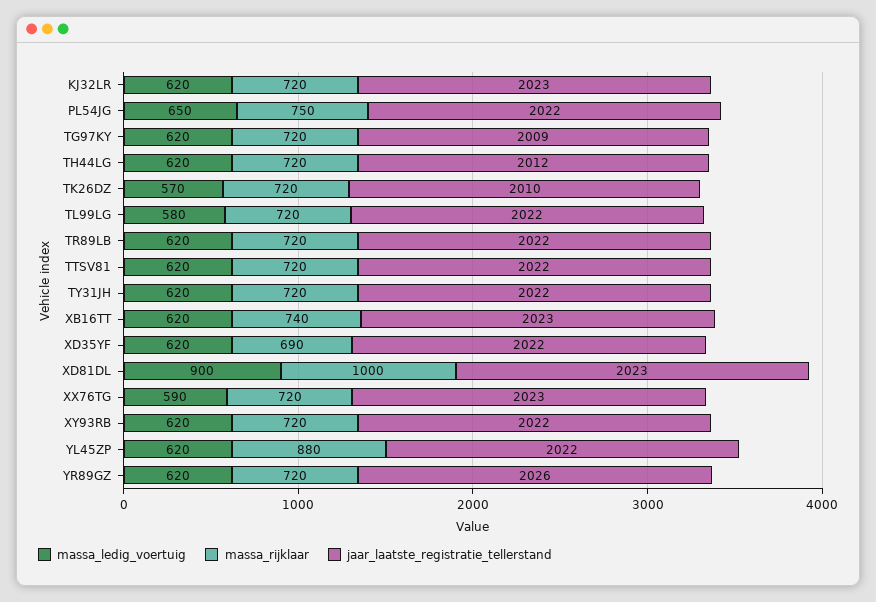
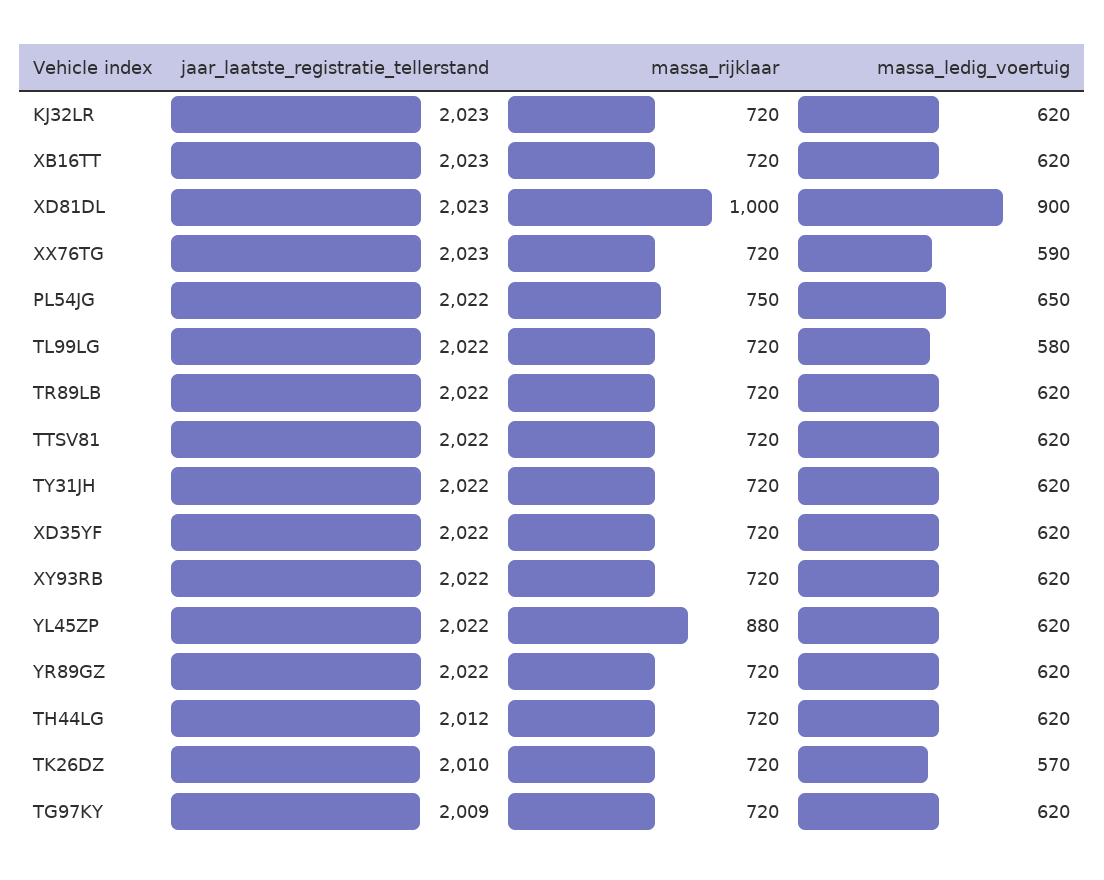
massa_rijklaar, XB16TT: 740 -> 720
massa_rijklaar, XD35YF: 690 -> 720
jaar_laatste_registratie_tellerstand, YR89GZ: 2026 -> 2022

